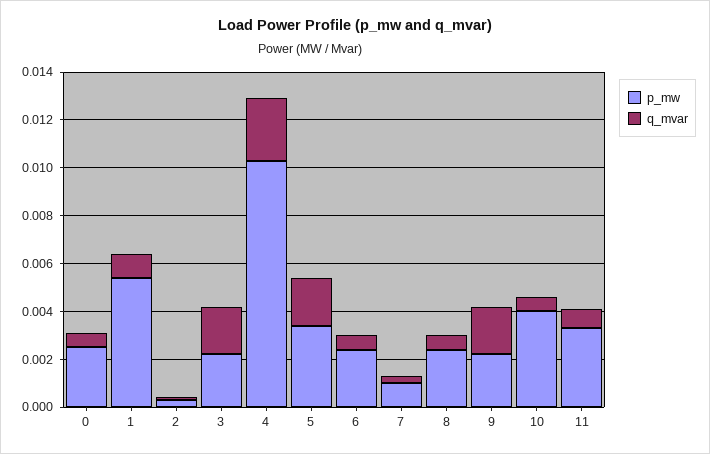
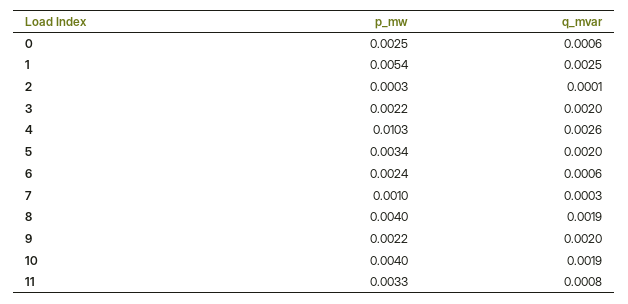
q_mvar, 1: 0.001 -> 0.0025
p_mw, 8: 0.0025 -> 0.004
q_mvar, 8: 0.0005 -> 0.0019
q_mvar, 10: 0.0005 -> 0.0019

